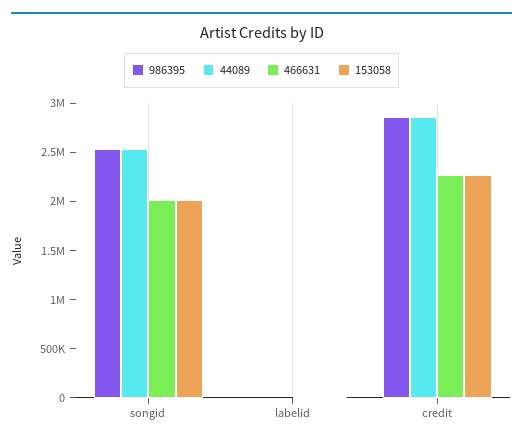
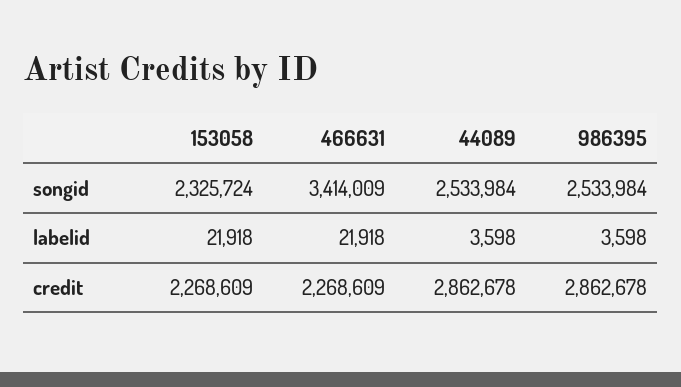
466631, songid: 2000000 -> 3414009
153058, songid: 2000000 -> 2325724

